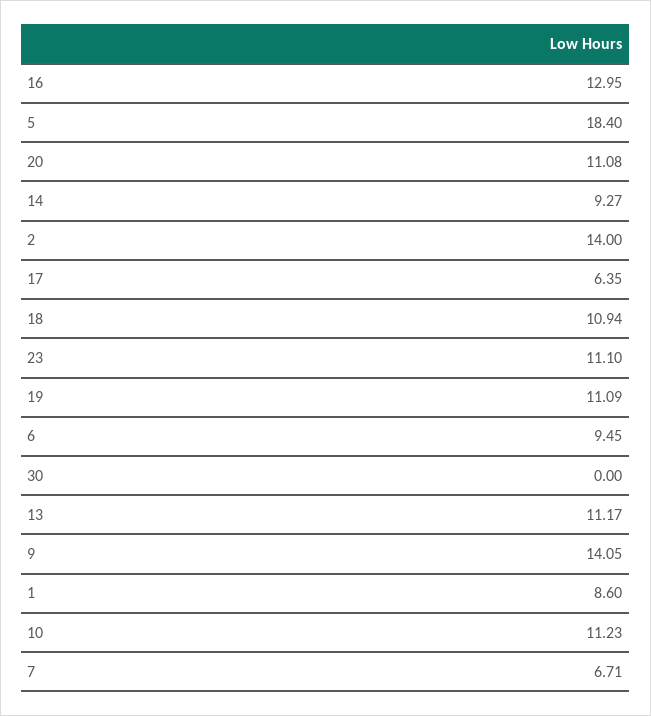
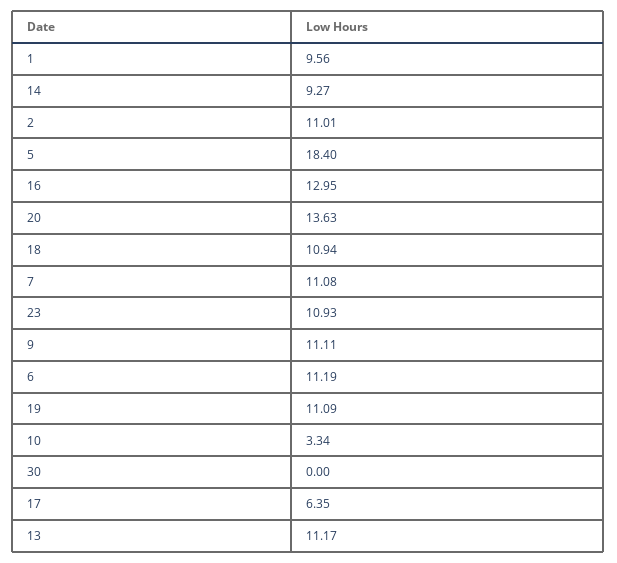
20: 11.08 -> 13.63
2: 14 -> 11.01
23: 11.1 -> 10.93
6: 9.45 -> 11.19
9: 14.05 -> 11.11
1: 8.6 -> 9.56
10: 11.23 -> 3.34
7: 6.71 -> 11.08

